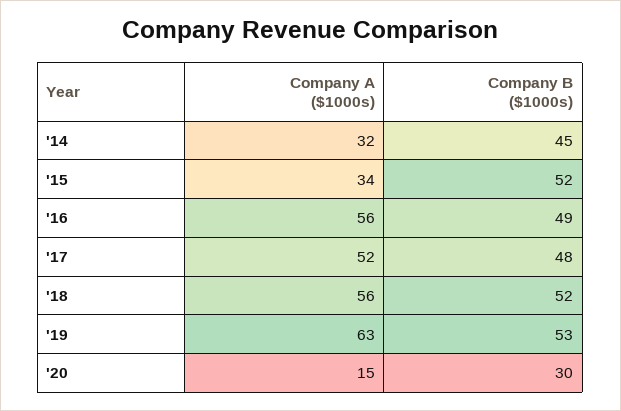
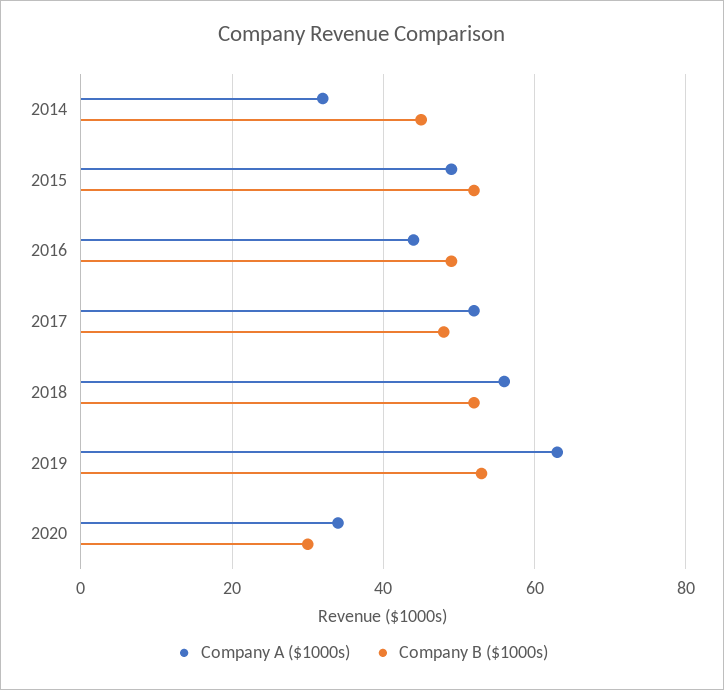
Company A ($1000s), '15: 34 -> 50
Company A ($1000s), '16: 56 -> 45
Company A ($1000s), '20: 15 -> 35

